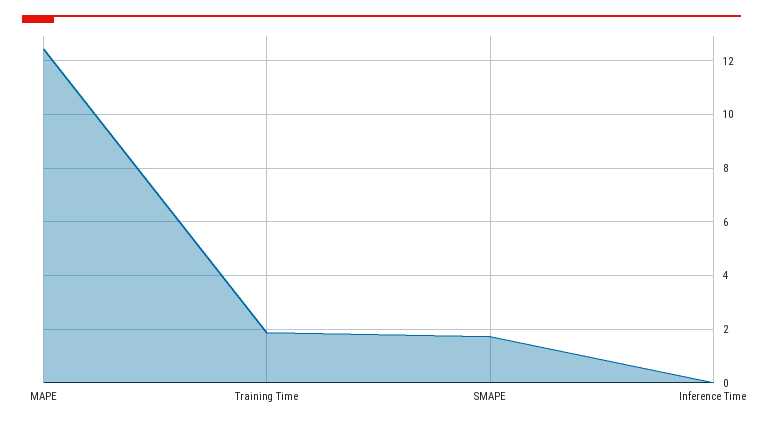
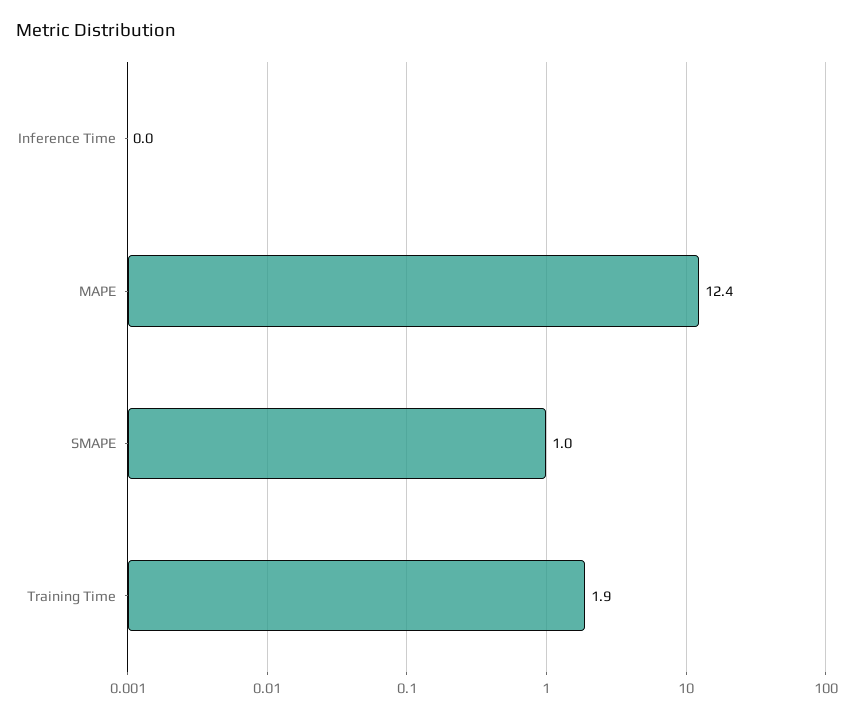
SMAPE: 1.75 -> 1

